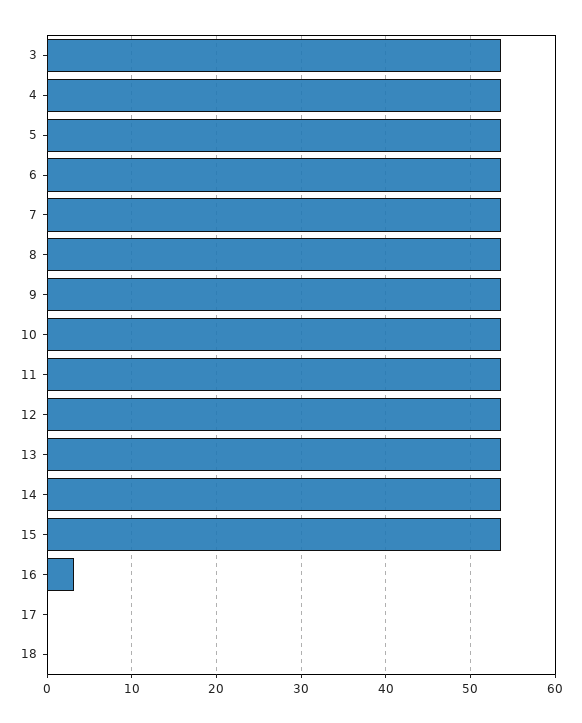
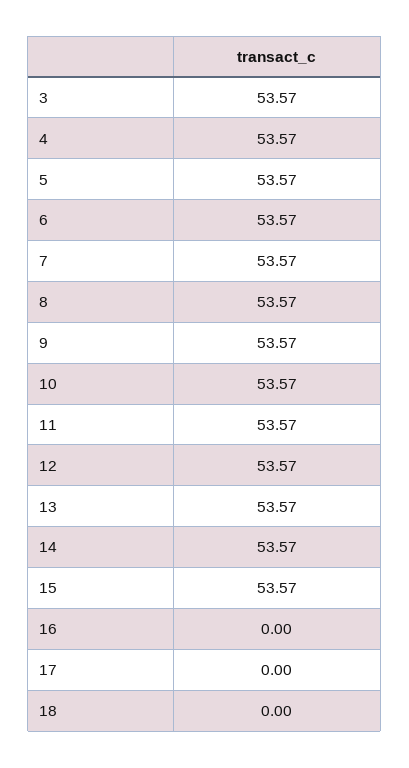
16: 3 -> 0

